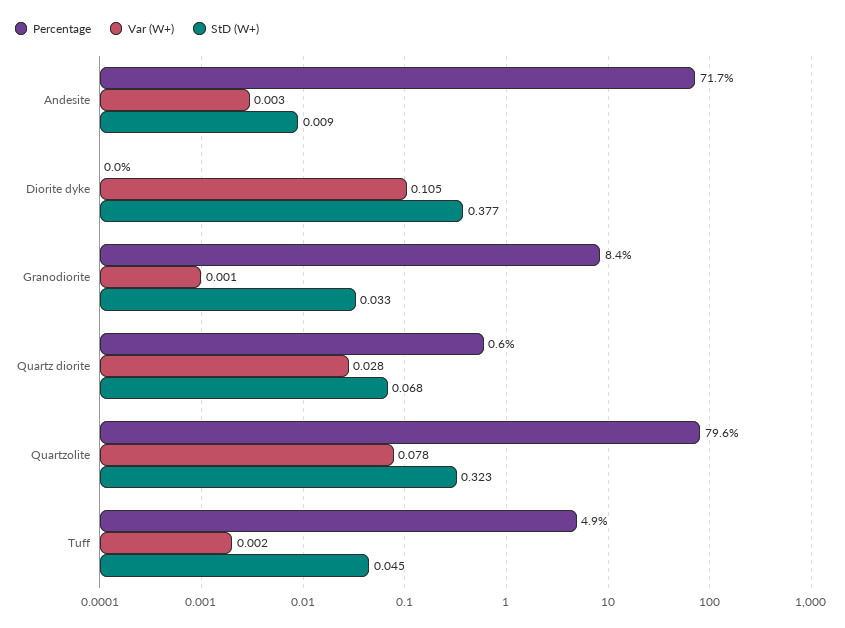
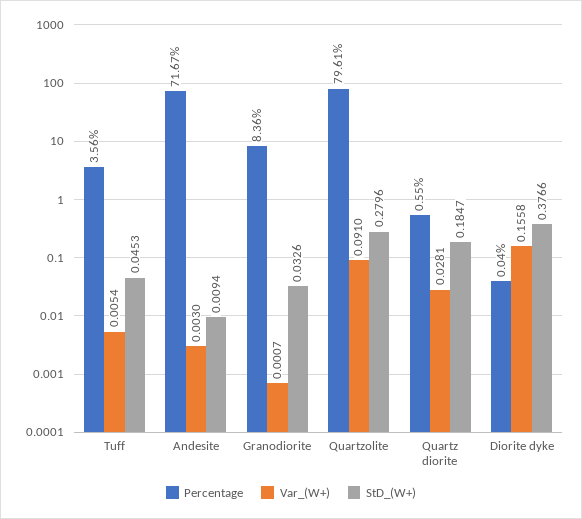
Var (W+), Diorite dyke: 0.105 -> 0.1558
StD (W+), Quartz diorite: 0.068 -> 0.1847
Var (W+), Quartzolite: 0.078 -> 0.091
StD (W+), Quartzolite: 0.323 -> 0.2796
Percentage, Tuff: 4.9 -> 3.56
Var (W+), Tuff: 0.002 -> 0.0054

